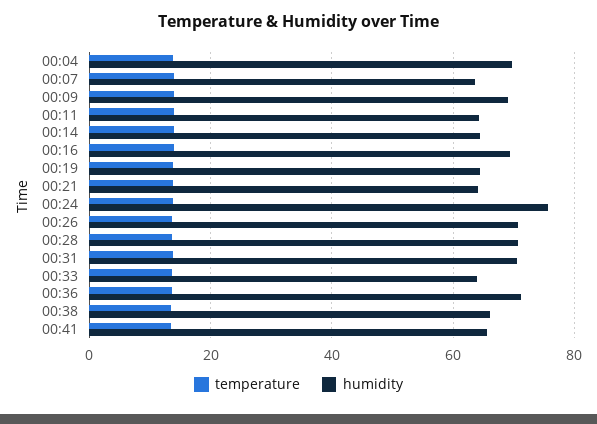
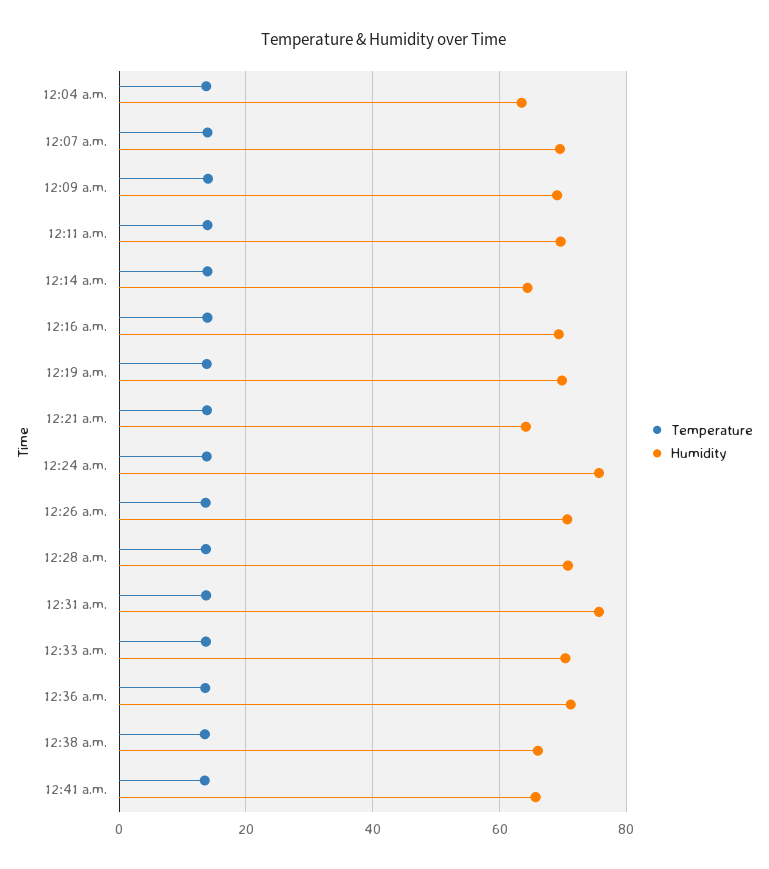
humidity, 00:04: 70 -> 64
humidity, 00:07: 64 -> 70
humidity, 00:11: 64 -> 70
humidity, 00:19: 64 -> 70
humidity, 00:31: 70 -> 76
humidity, 00:33: 64 -> 70

